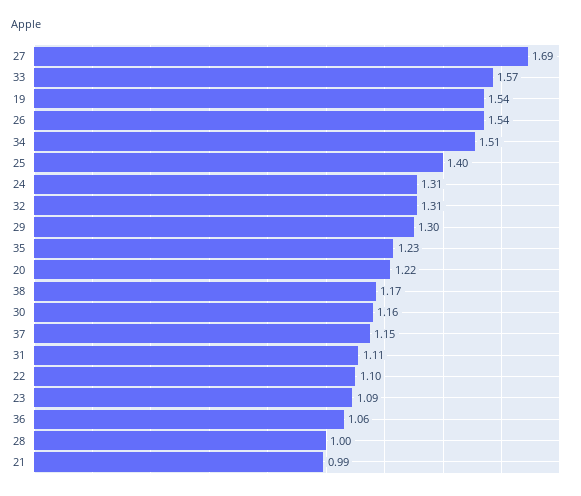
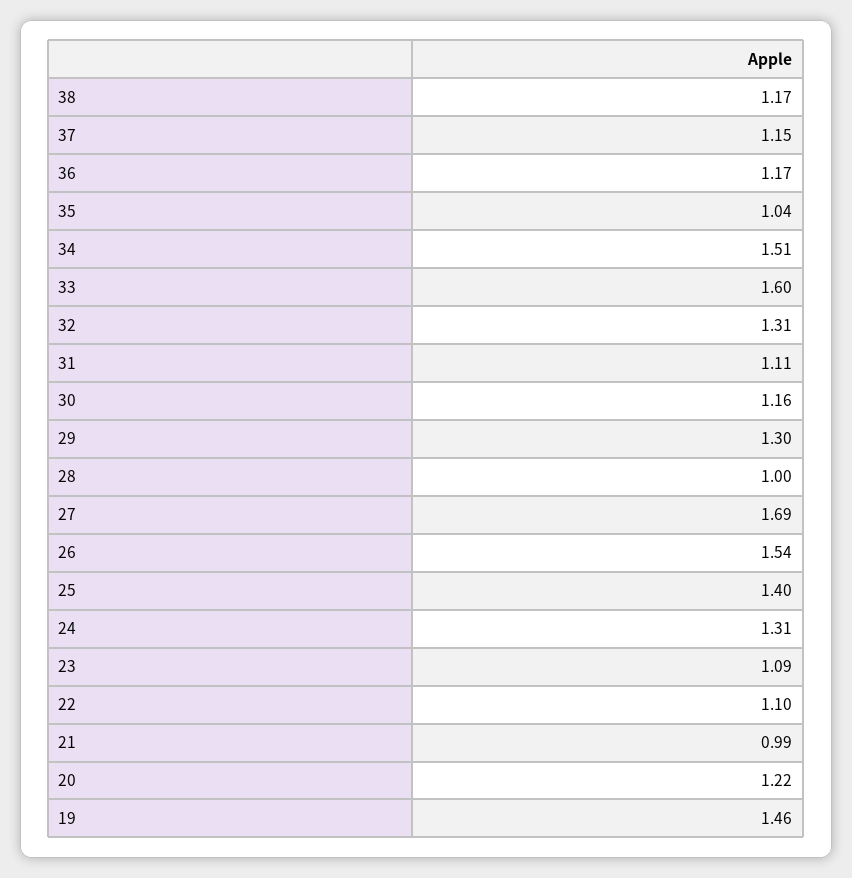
33: 1.57 -> 1.6
19: 1.54 -> 1.46
35: 1.23 -> 1.04
36: 1.06 -> 1.17

